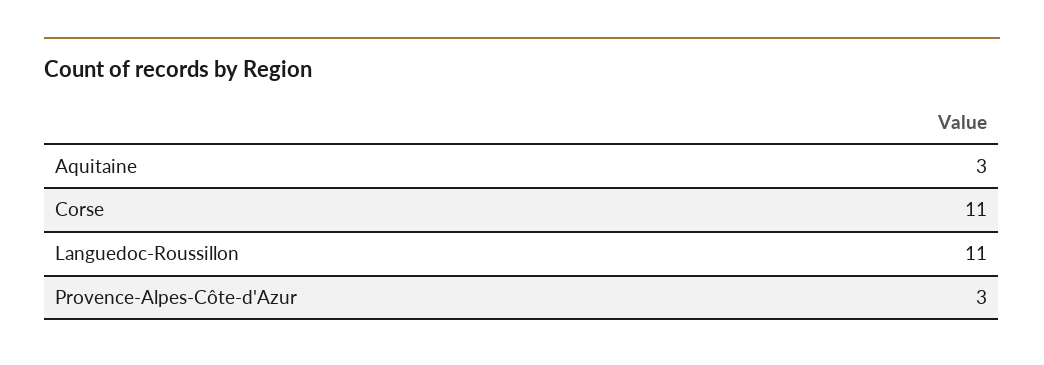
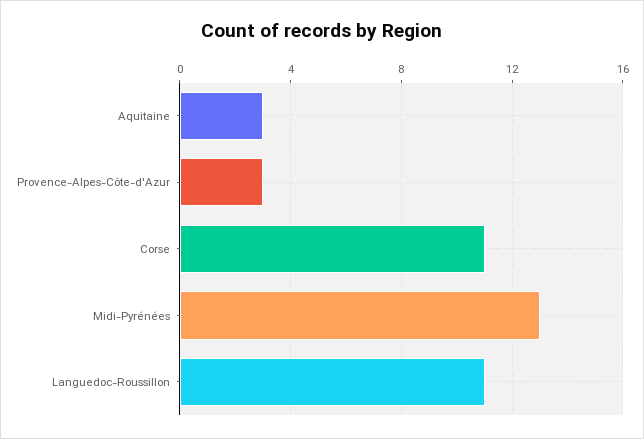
Midi-Pyrénées: none -> 13

